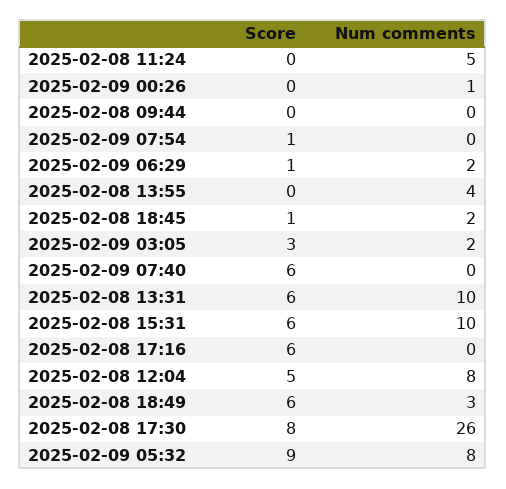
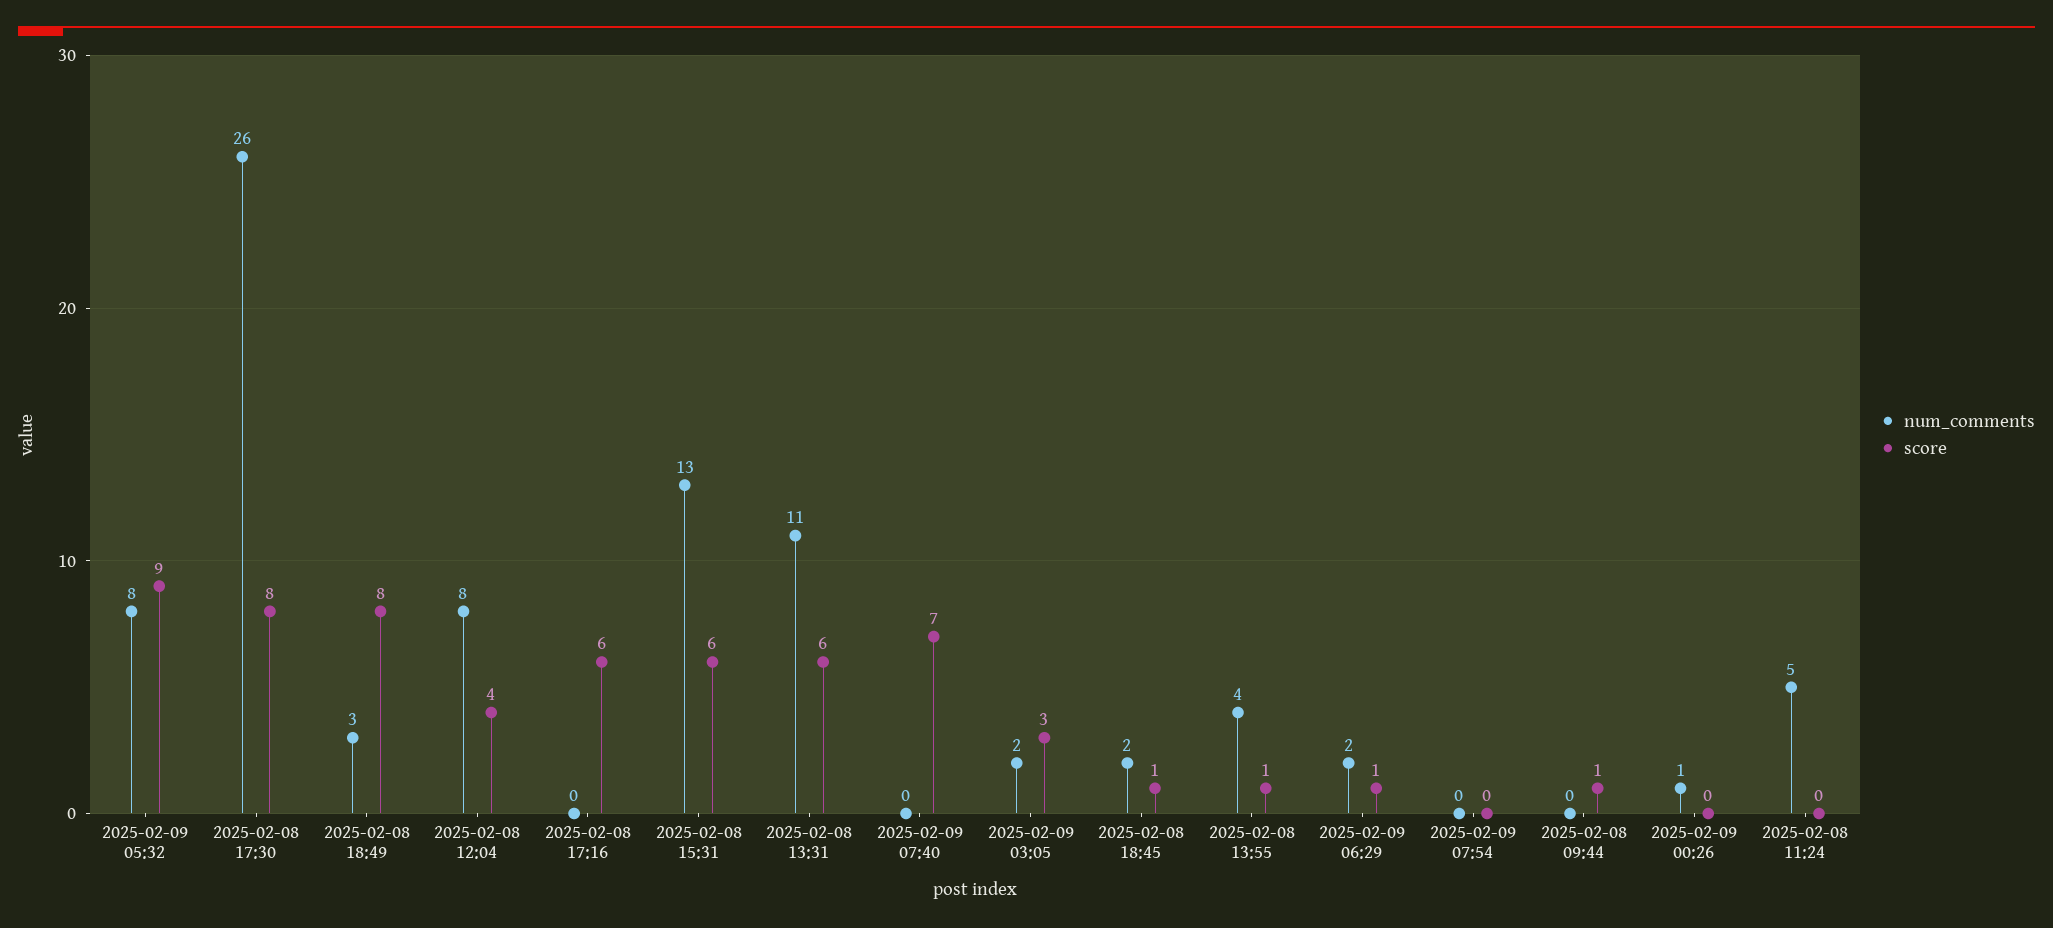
Score, 2025-02-08 09:44: 0 -> 1
Score, 2025-02-09 07:54: 1 -> 0
Score, 2025-02-08 13:55: 0 -> 1
Score, 2025-02-09 07:40: 6 -> 7
Num comments, 2025-02-08 13:31: 10 -> 11
Num comments, 2025-02-08 15:31: 10 -> 13
Score, 2025-02-08 12:04: 5 -> 4
Score, 2025-02-08 18:49: 6 -> 8

